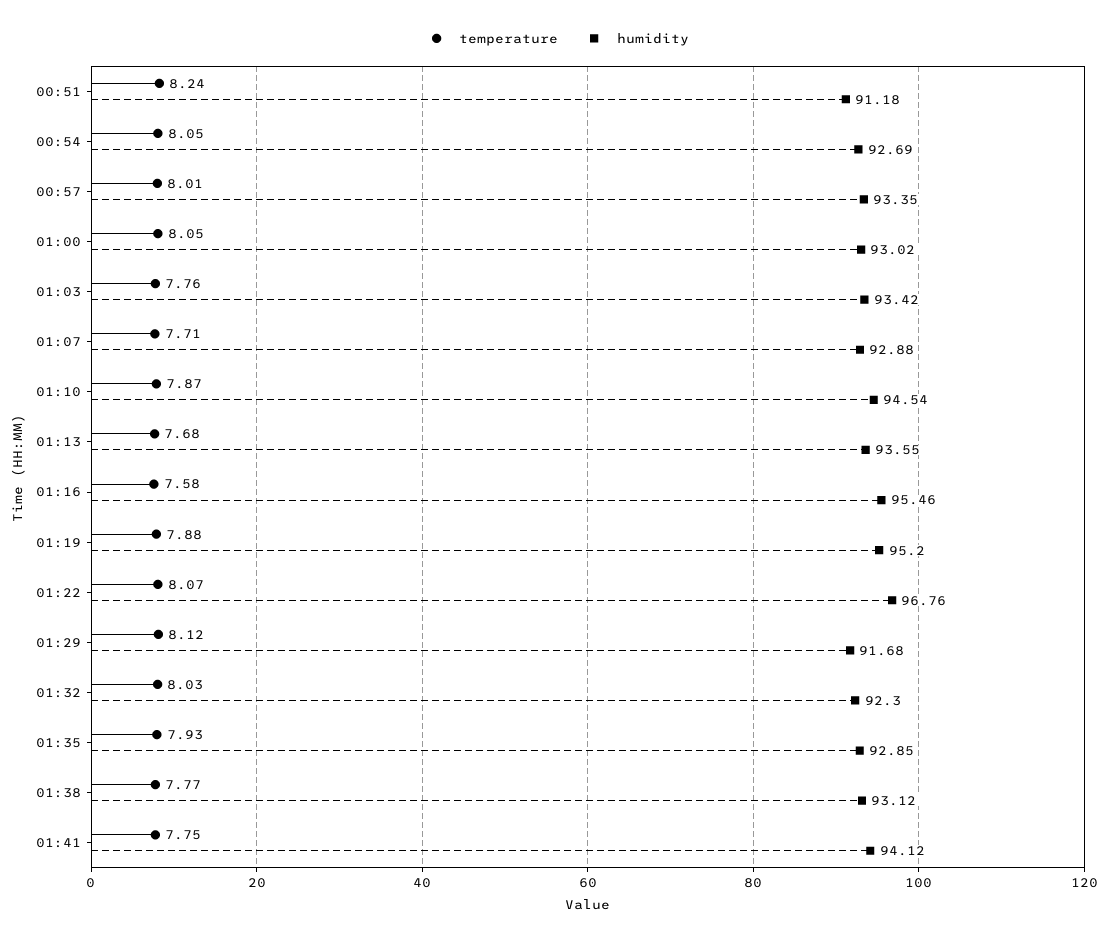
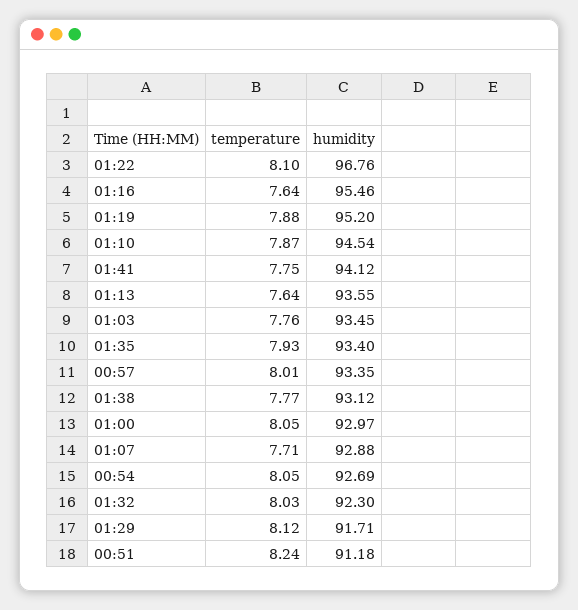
humidity, 01:00: 93.02 -> 92.97
humidity, 01:03: 93.42 -> 93.45
temperature, 01:13: 7.68 -> 7.64
temperature, 01:16: 7.58 -> 7.64
temperature, 01:22: 8.07 -> 8.1
humidity, 01:29: 91.68 -> 91.71
humidity, 01:35: 92.85 -> 93.4

